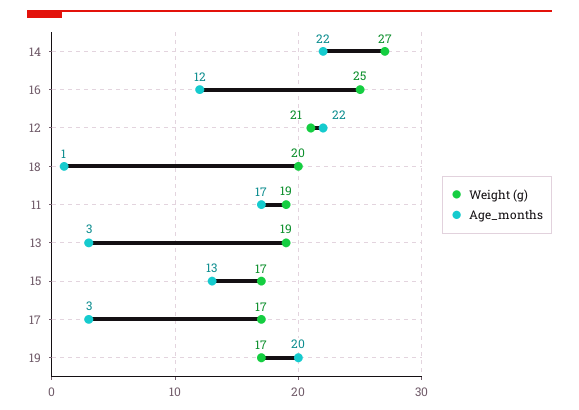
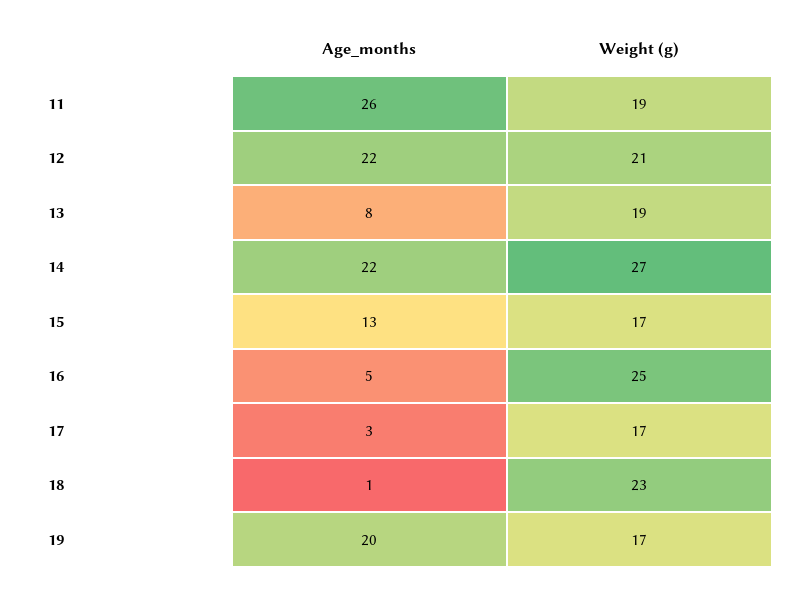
Age_months, 16: 12 -> 5
Weight (g), 18: 20 -> 23
Age_months, 11: 17 -> 26
Age_months, 13: 3 -> 8

